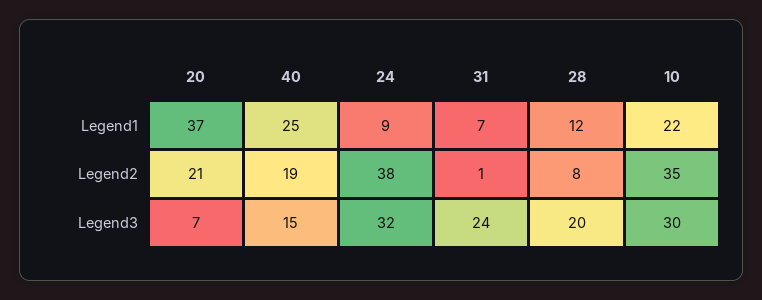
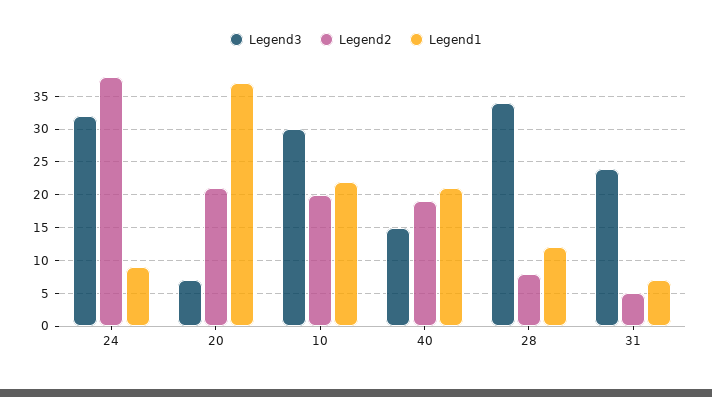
Legend1, 40: 25 -> 21
Legend2, 31: 1 -> 5
Legend2, 10: 35 -> 20
Legend3, 28: 20 -> 34

